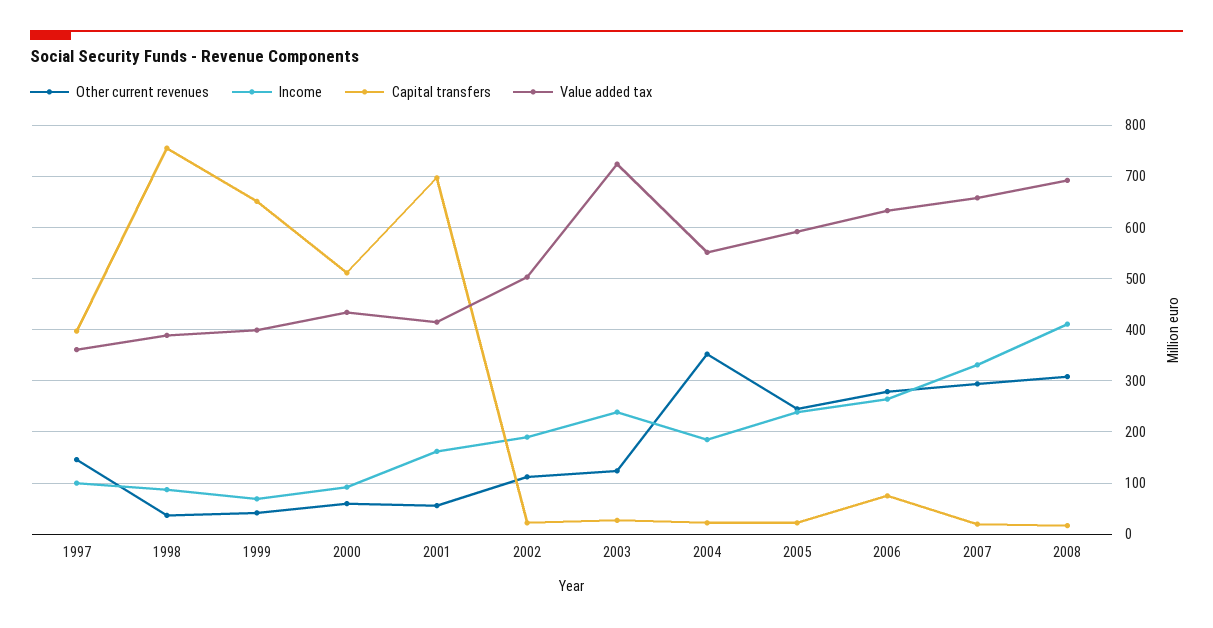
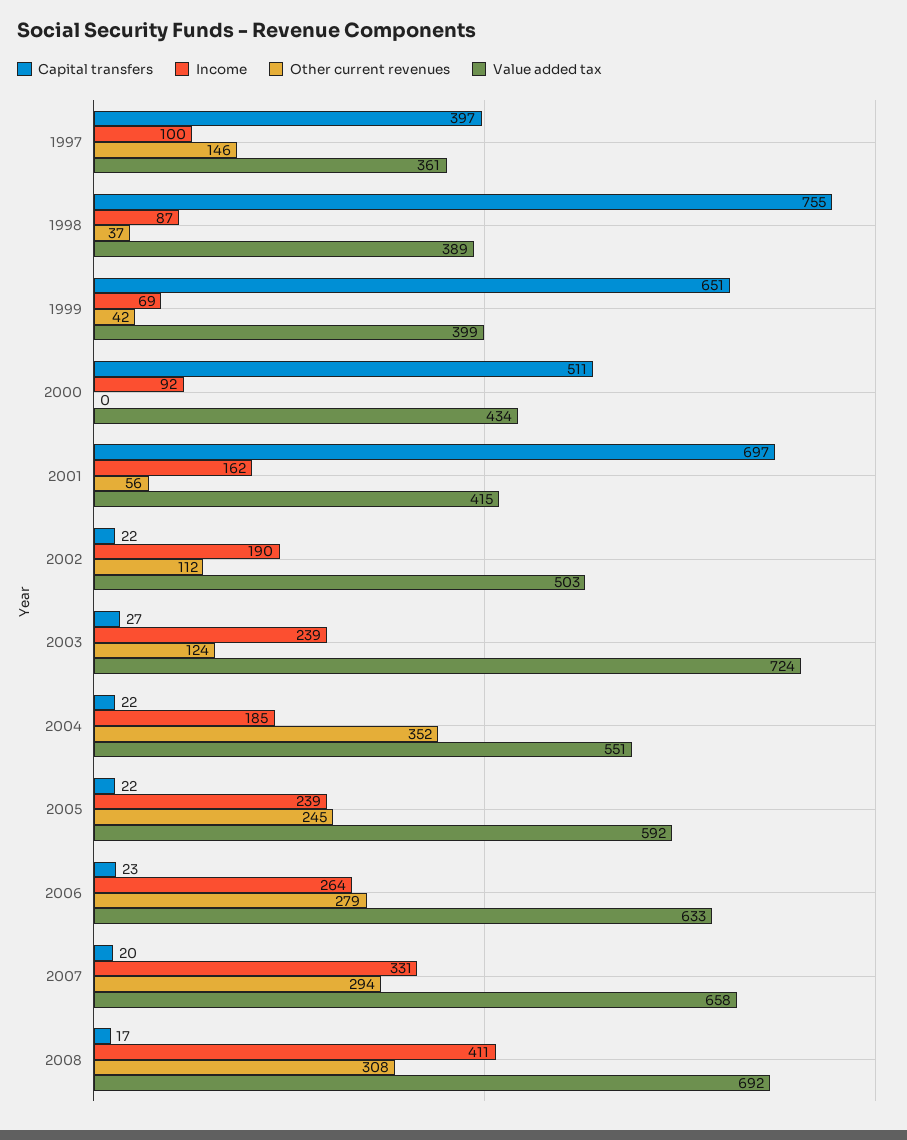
Other current revenues, 2000: 60 -> 0
Capital transfers, 2006: 80 -> 23

